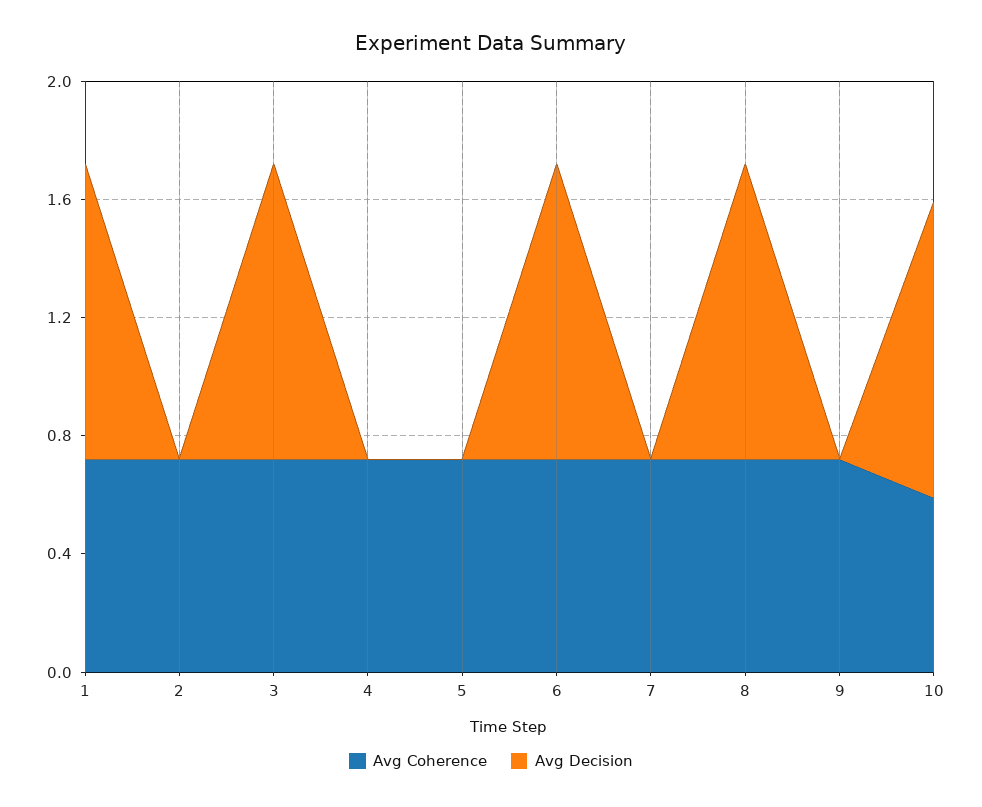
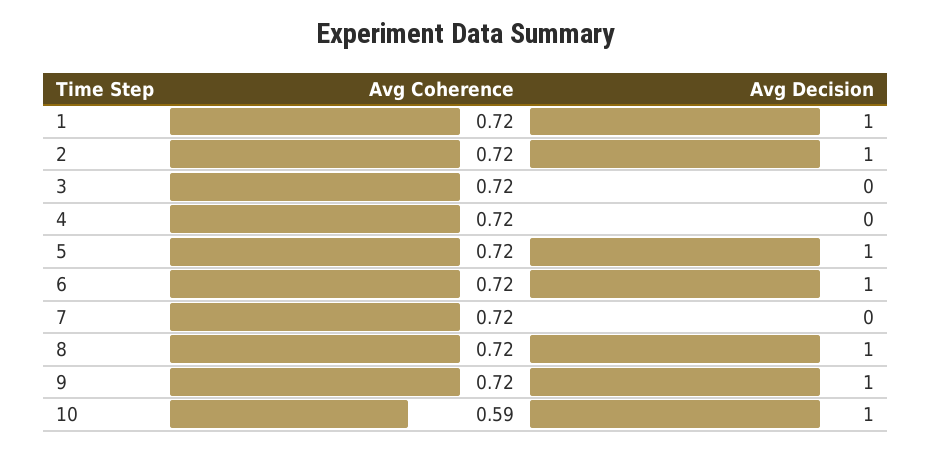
Avg Decision, 2: 0 -> 1
Avg Decision, 3: 1 -> 0
Avg Decision, 5: 0 -> 1
Avg Decision, 9: 0 -> 1

